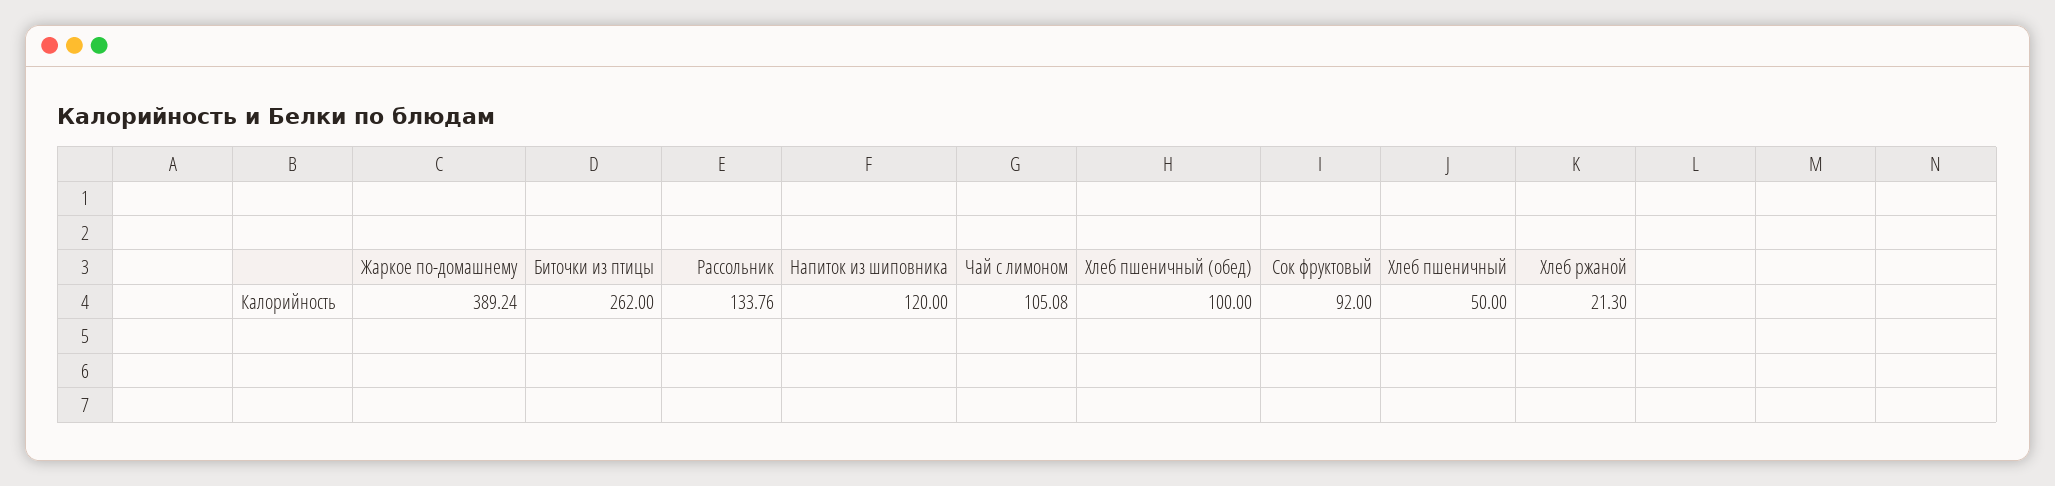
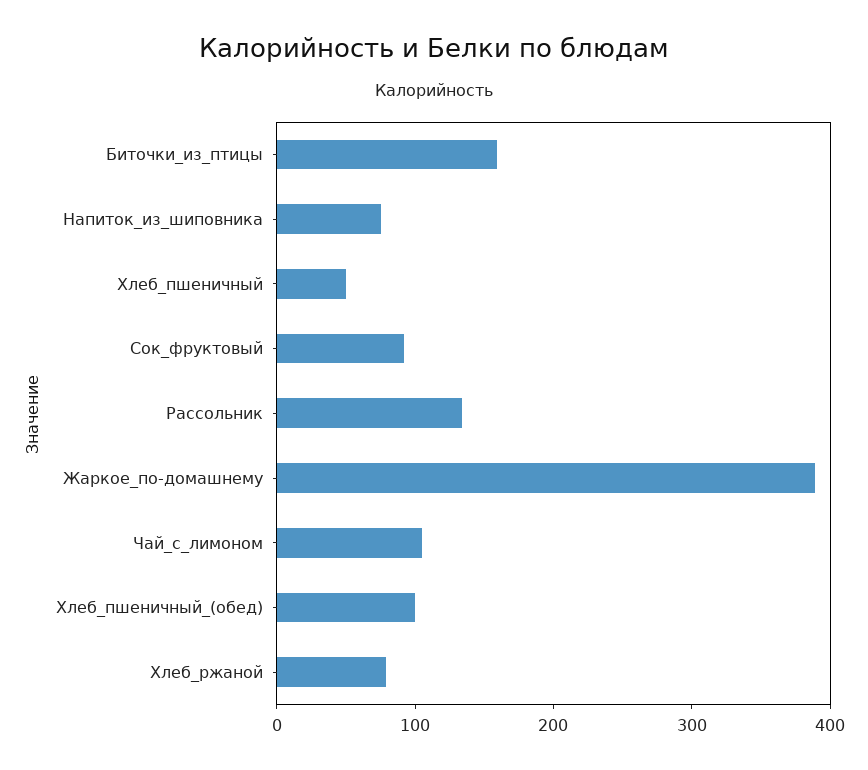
Биточки из птицы: 262 -> 160
Напиток из шиповника: 120 -> 80
Хлеб ржаной: 21.3 -> 80

